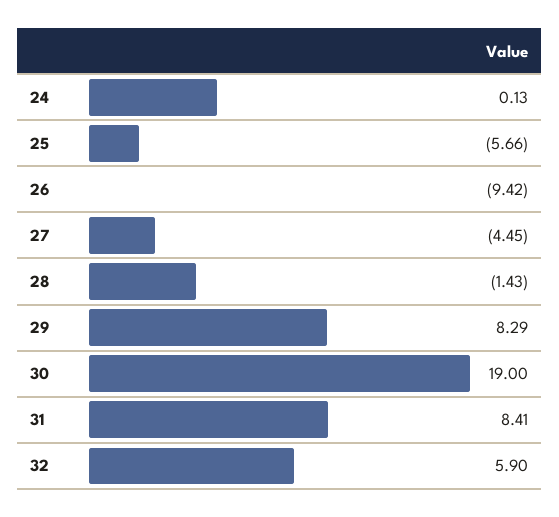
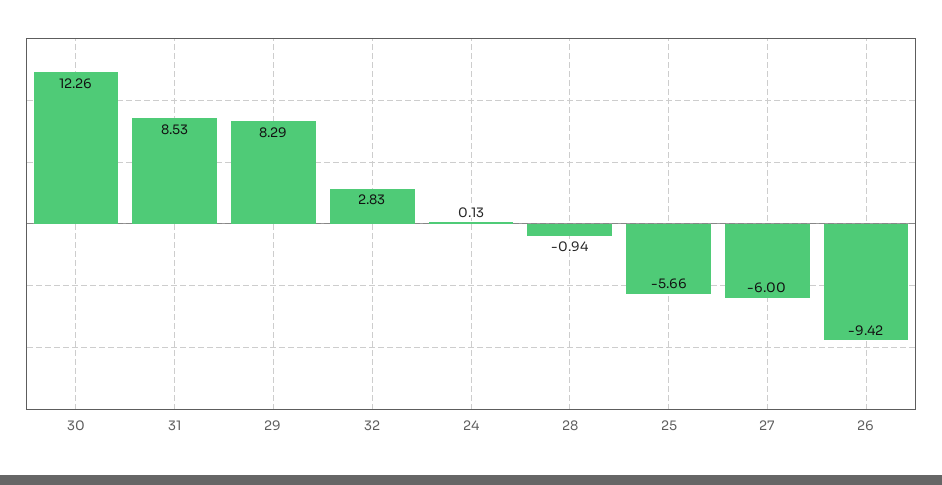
27: -4.45 -> -6
28: -1.43 -> -0.94
30: 19 -> 12.26
31: 8.41 -> 8.53
32: 5.9 -> 2.83

